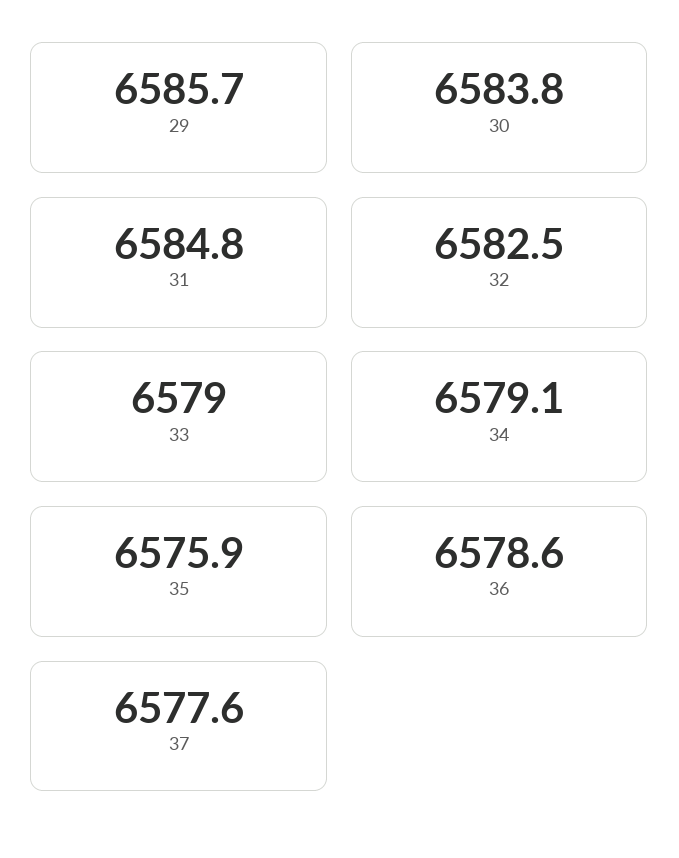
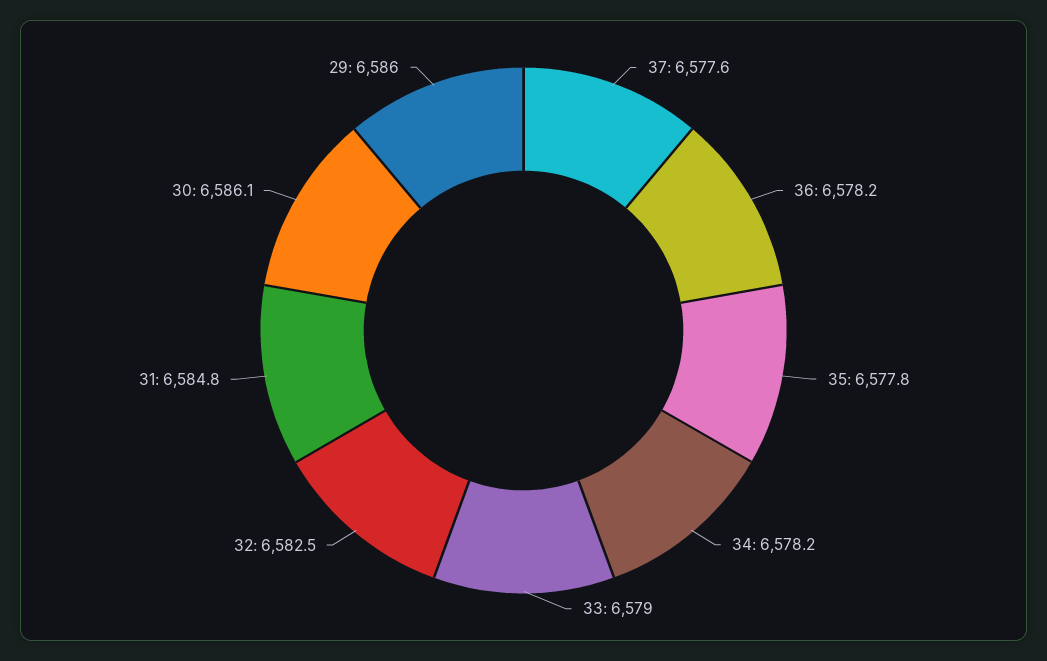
29: 6585.7 -> 6586
30: 6583.8 -> 6586.1
34: 6579.1 -> 6578.2
35: 6575.9 -> 6577.8
36: 6578.6 -> 6578.2

